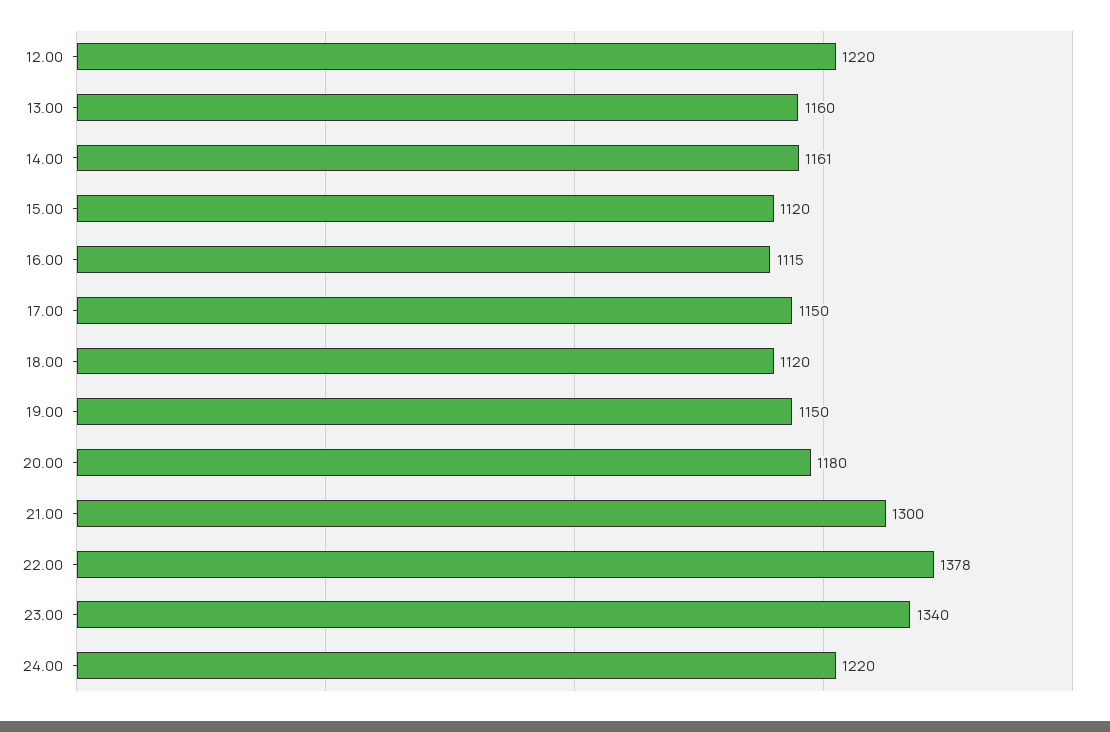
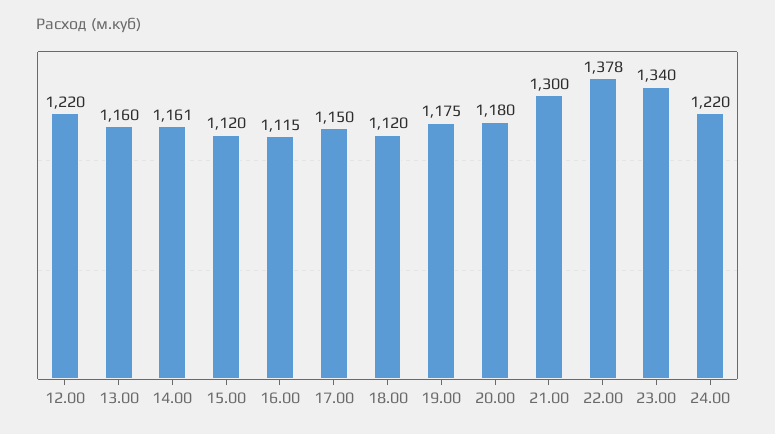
19.00: 1150 -> 1175

